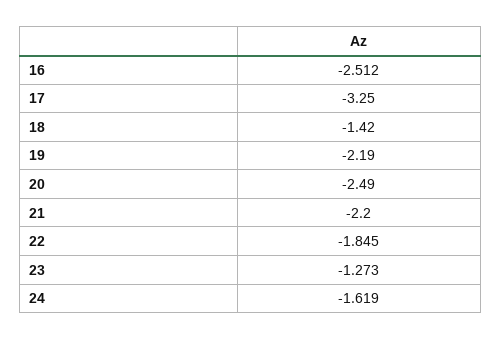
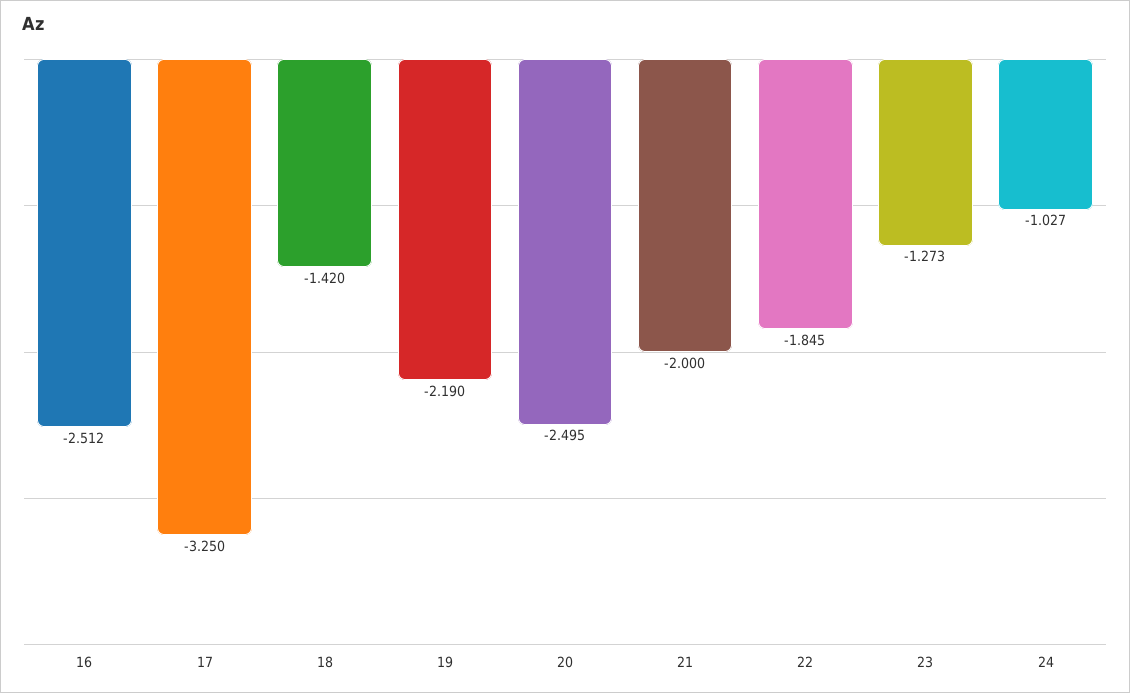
20: -2.49 -> -2.495
21: -2.2 -> -2
24: -1.619 -> -1.027

